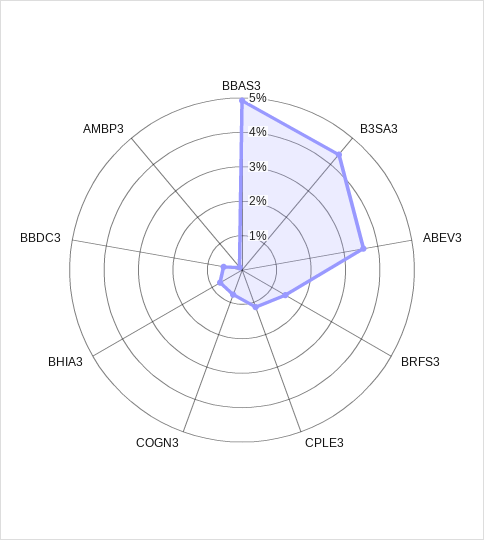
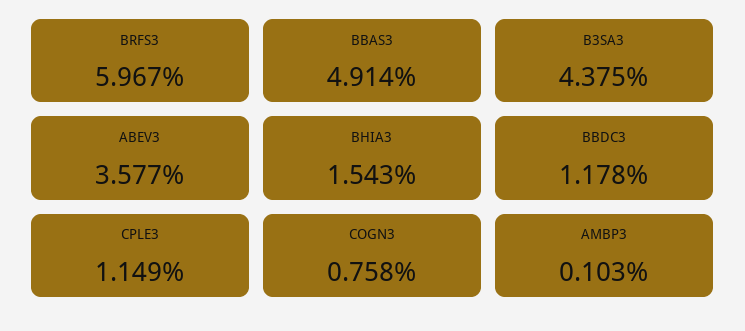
BRFS3: 1.5 -> 5.967
BHIA3: 0.75 -> 1.543
BBDC3: 0.5 -> 1.178

